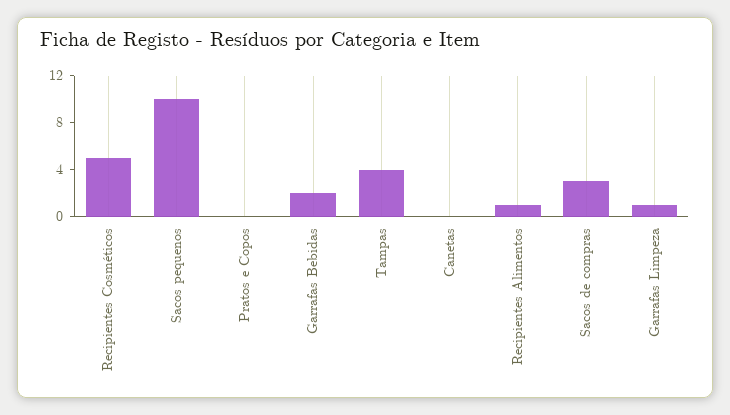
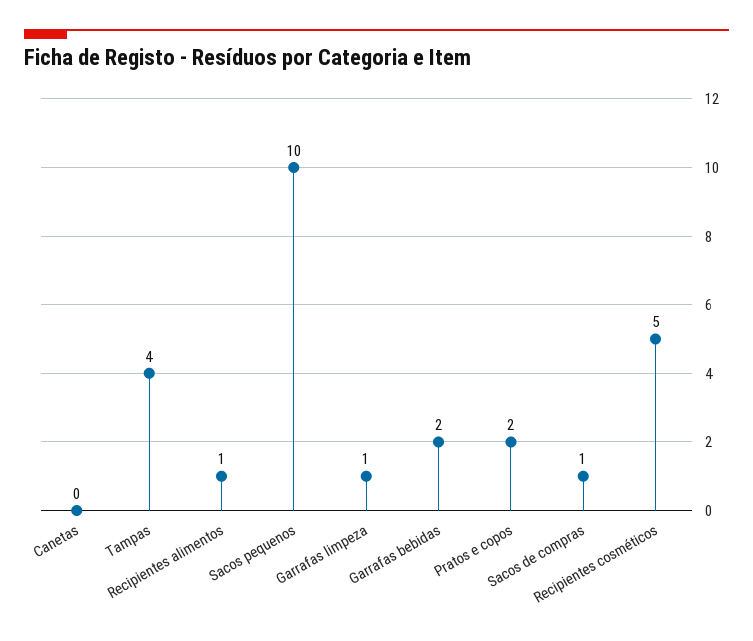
Pratos e Copos: 0 -> 2
Sacos de compras: 3 -> 1

